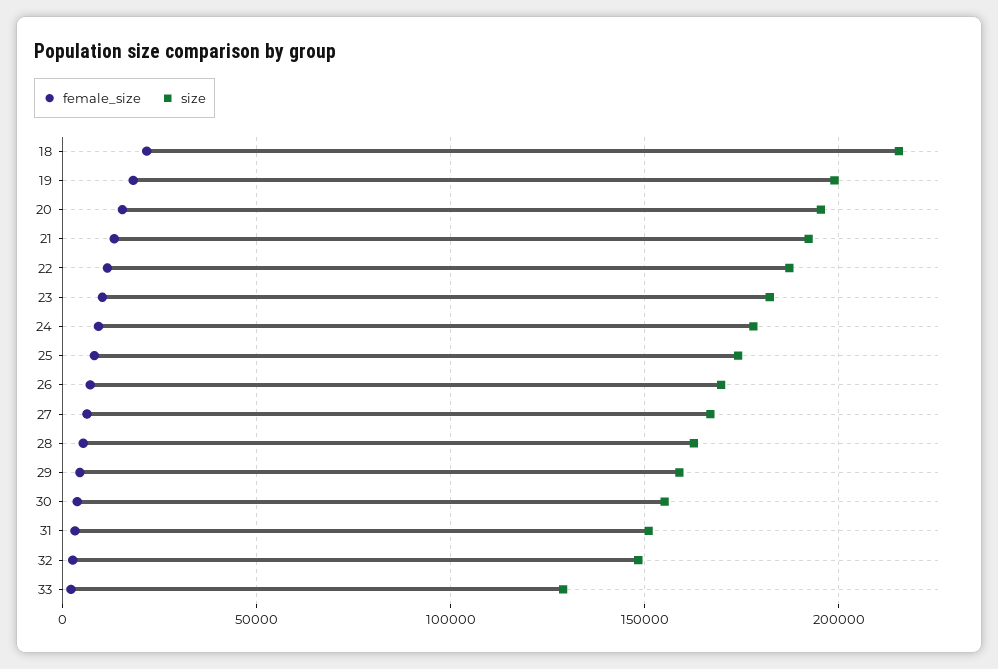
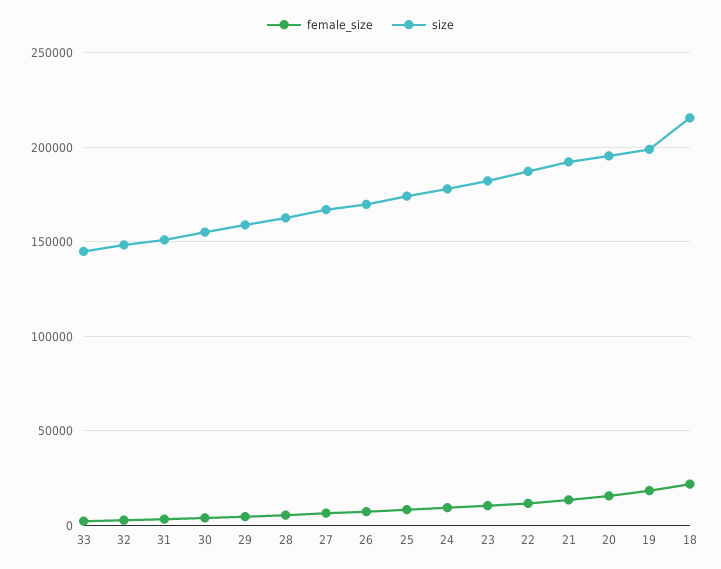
size, 33: 130000 -> 145000

